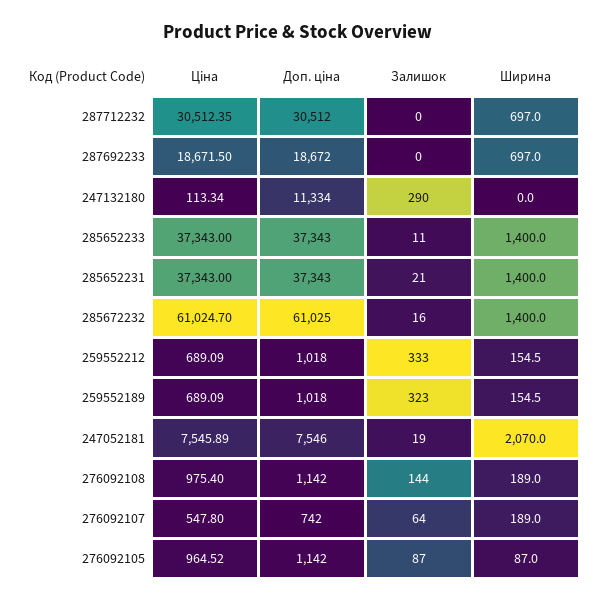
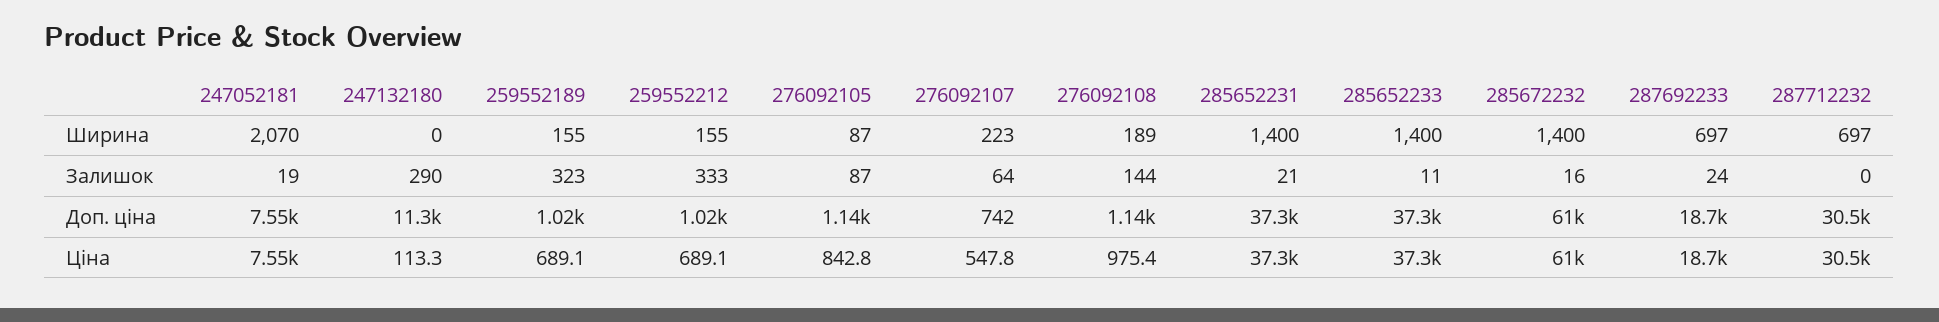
Залишок, 287692233: 0 -> 24
Ширина, 276092107: 189 -> 223
Ціна, 276092105: 964.52 -> 842.8

